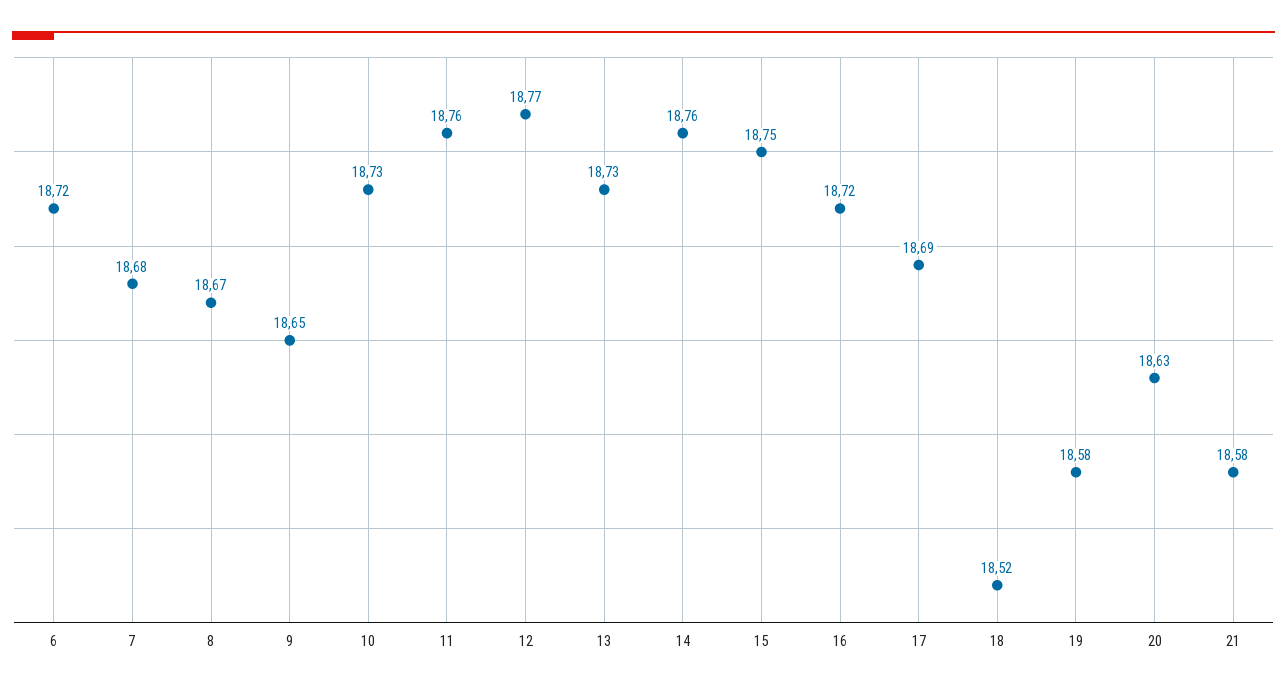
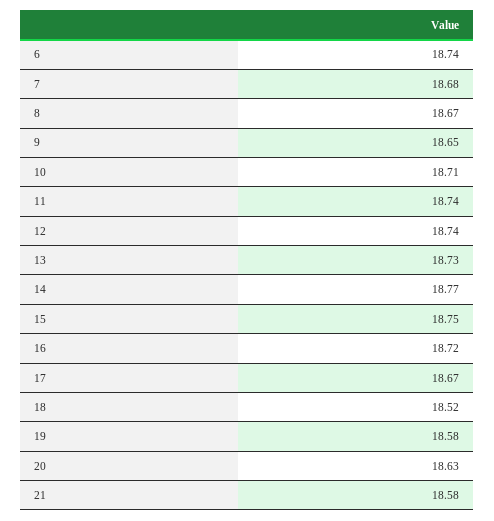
6: 18.72 -> 18.74
10: 18.73 -> 18.71
11: 18.76 -> 18.74
12: 18.77 -> 18.74
14: 18.76 -> 18.77
17: 18.69 -> 18.67

